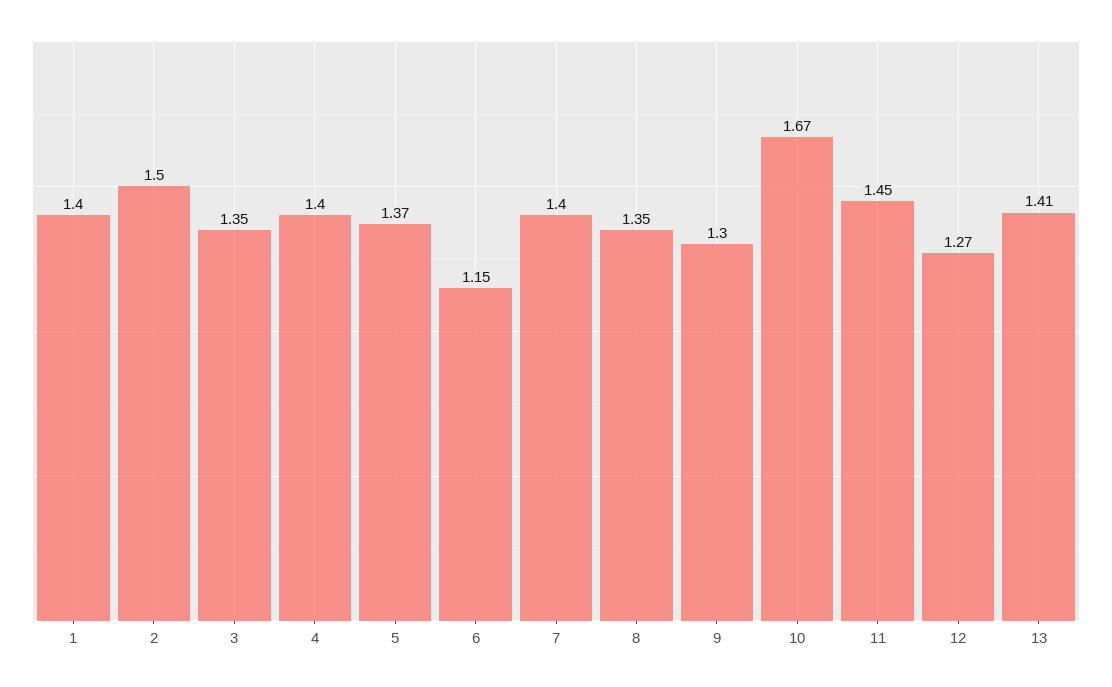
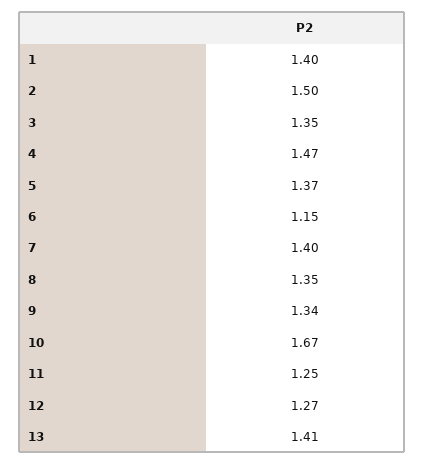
4: 1.4 -> 1.47
9: 1.3 -> 1.34
11: 1.45 -> 1.25

